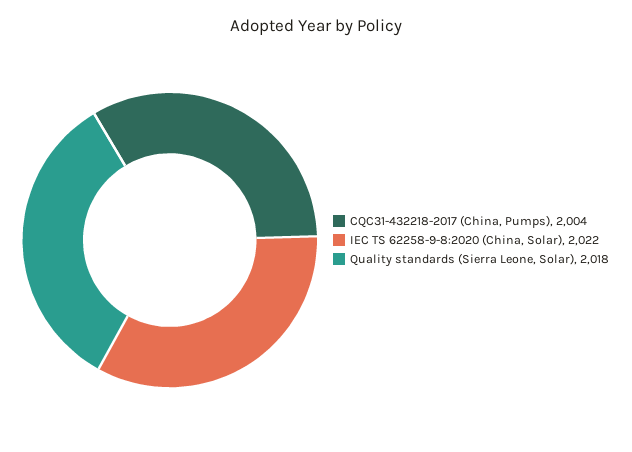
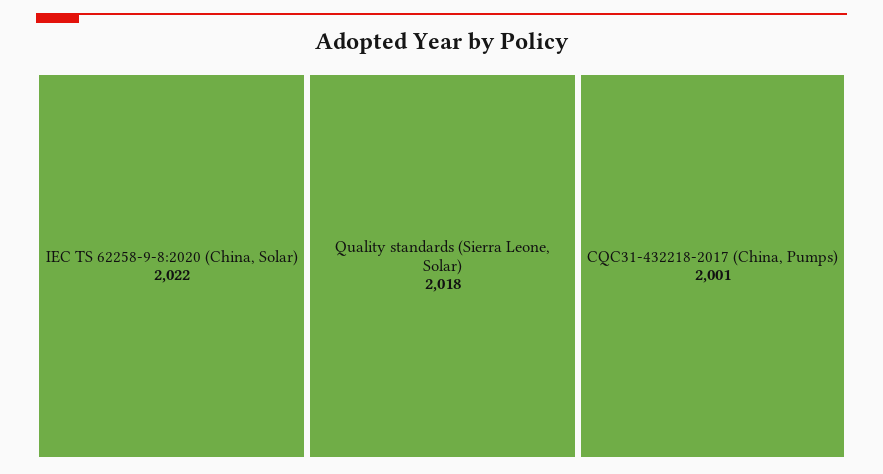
CQC31-432218-2017 (China, Pumps): 2004 -> 2001

